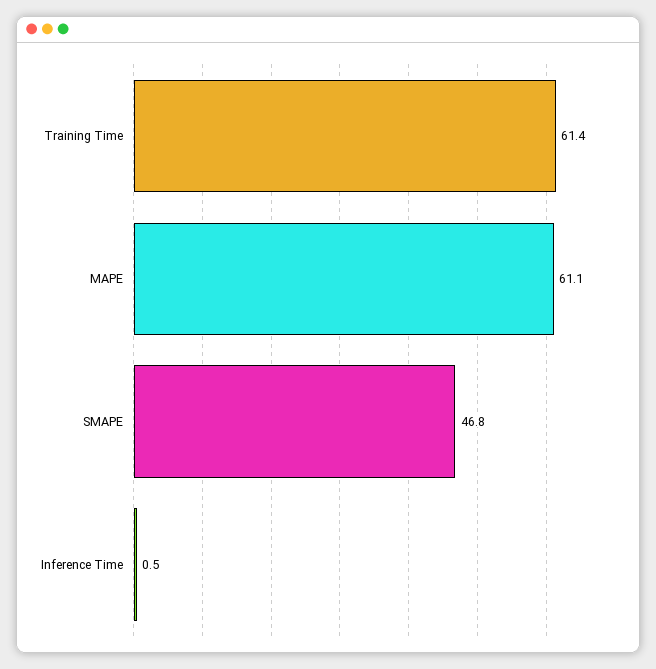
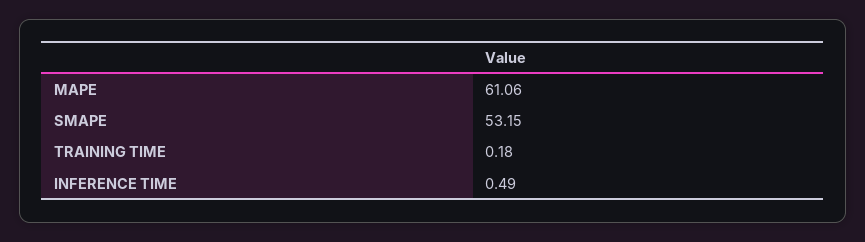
Training Time: 61.4 -> 0.18
SMAPE: 46.8 -> 53.15

